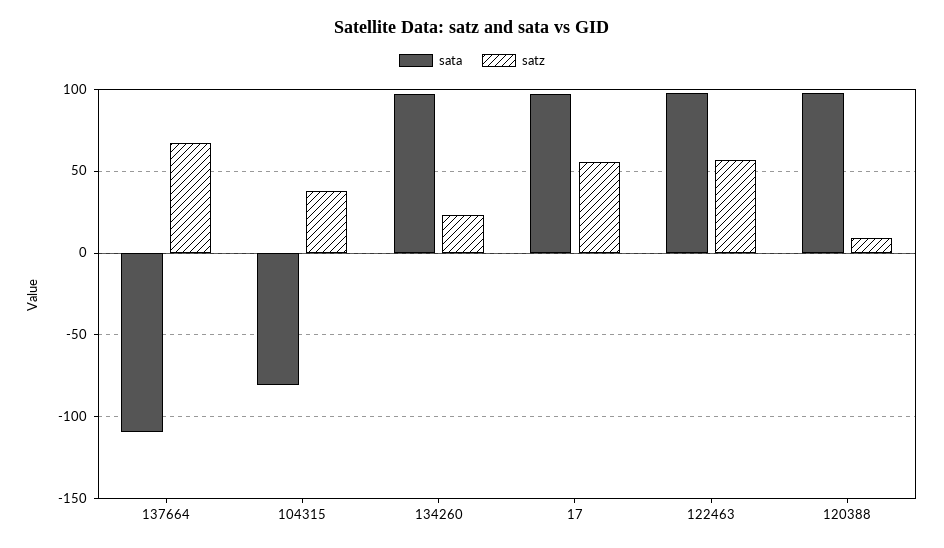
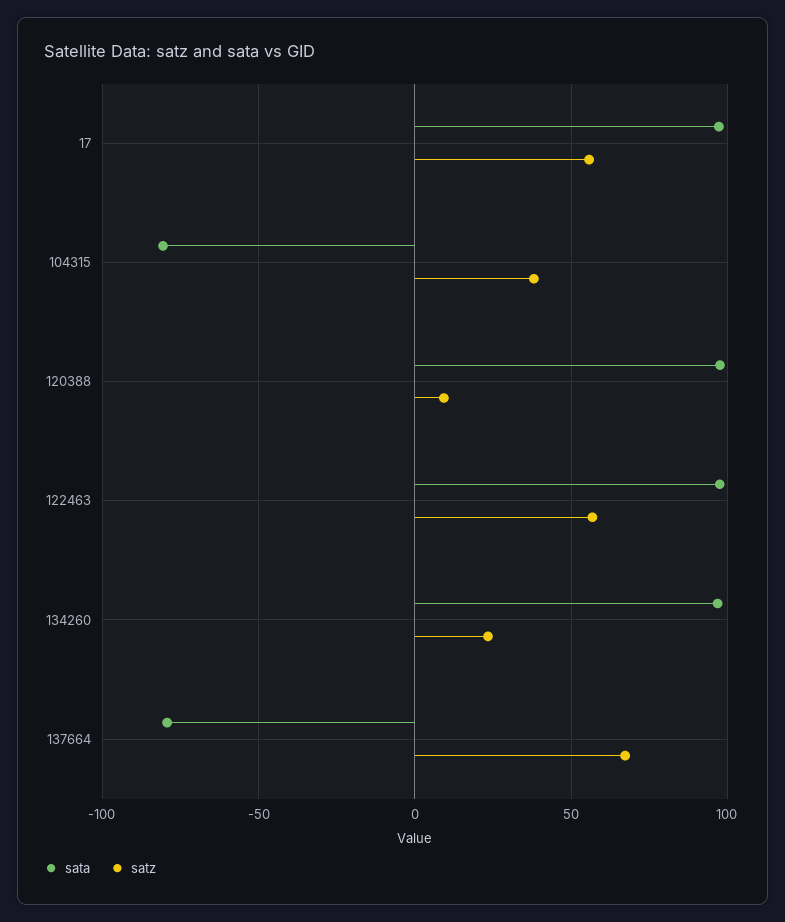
sata, 137664: -110 -> -80

